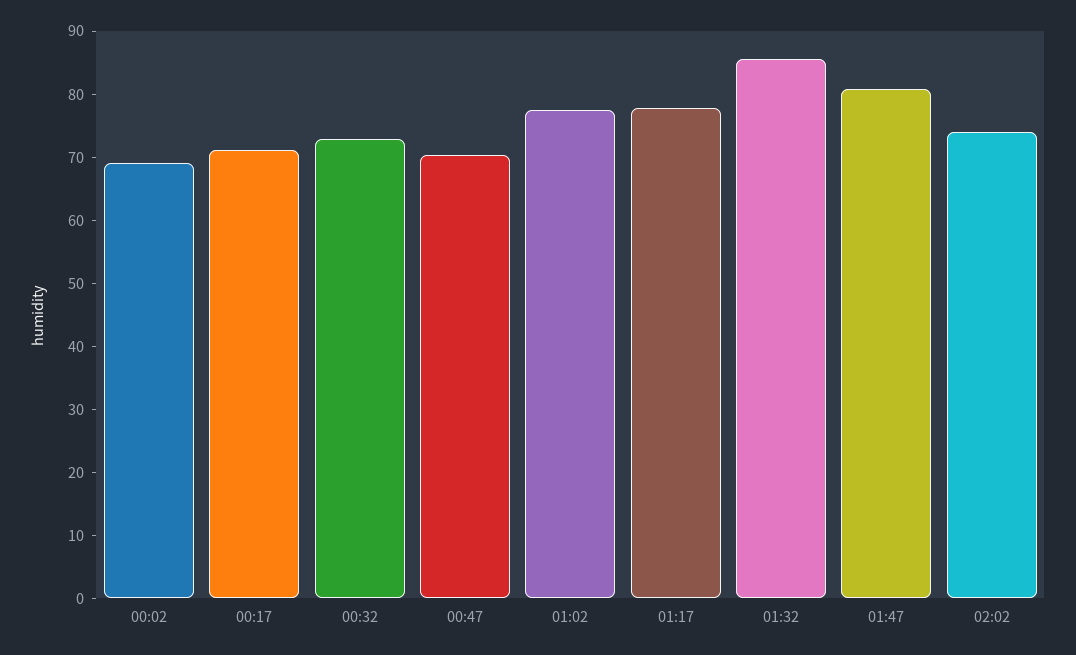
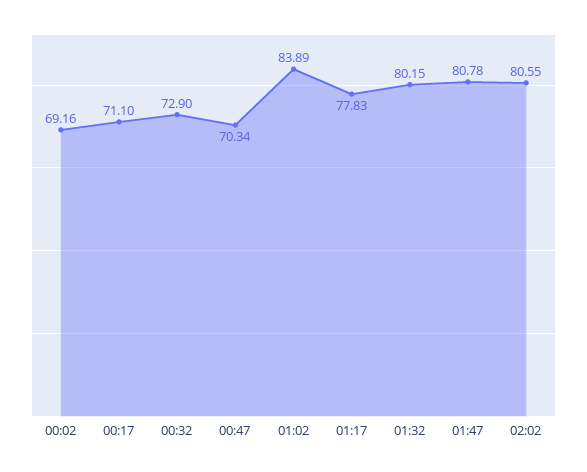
01:02: 78 -> 83.89
01:32: 86 -> 80.15
02:02: 74 -> 80.55

